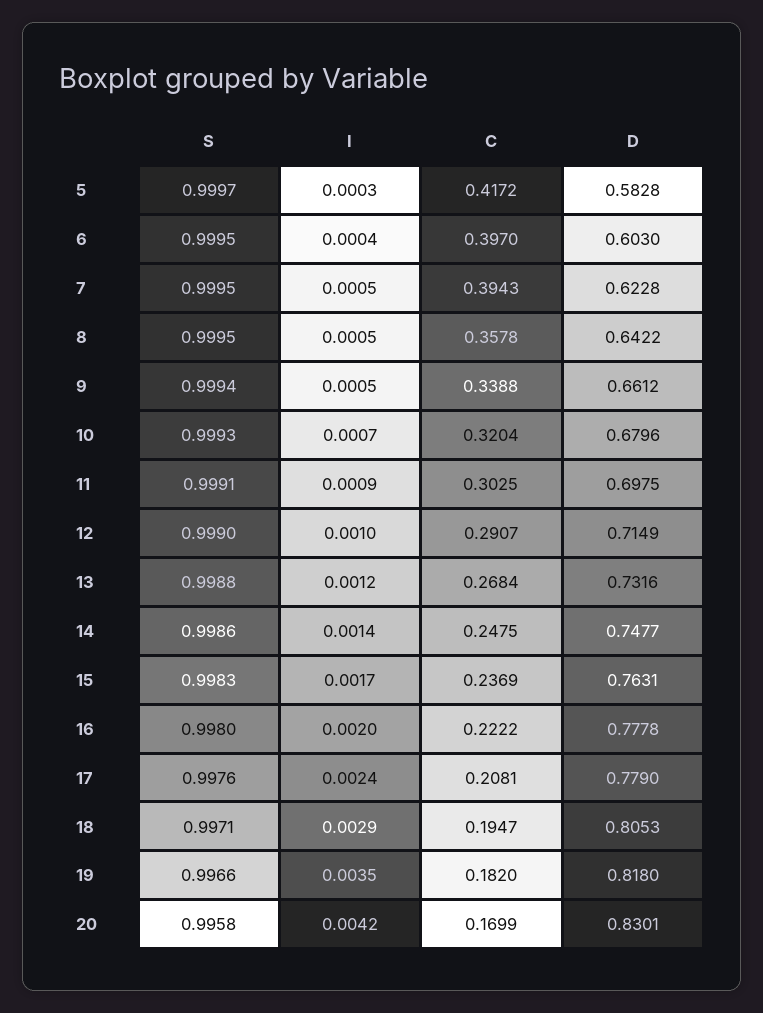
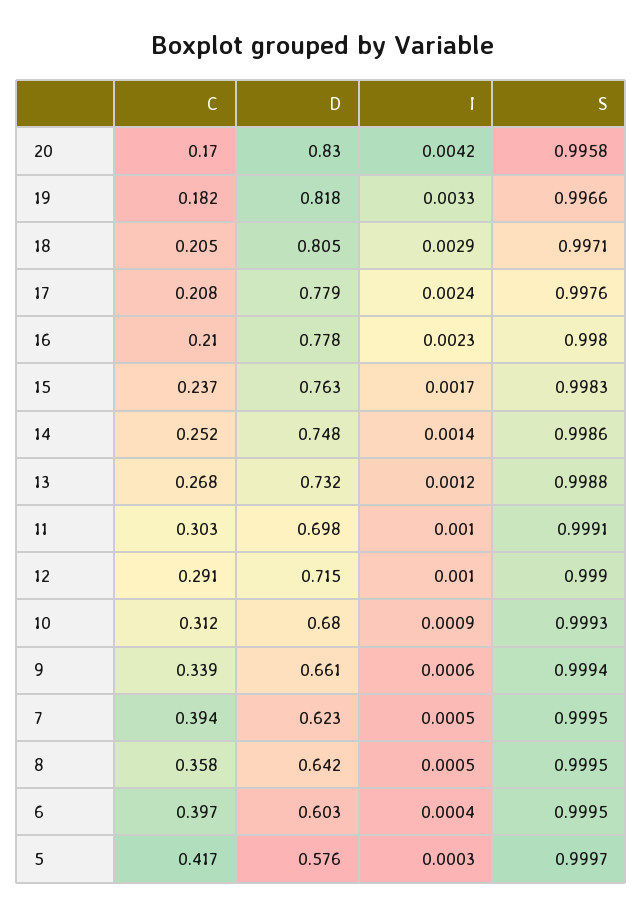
D, 5: 0.5828 -> 0.576
I, 9: 0.0005 -> 0.0006
I, 10: 0.0007 -> 0.0009
C, 10: 0.3204 -> 0.312
I, 11: 0.0009 -> 0.001
C, 14: 0.2475 -> 0.252
I, 16: 0.002 -> 0.0023
C, 16: 0.2222 -> 0.21
C, 18: 0.1947 -> 0.205
I, 19: 0.0035 -> 0.0033

